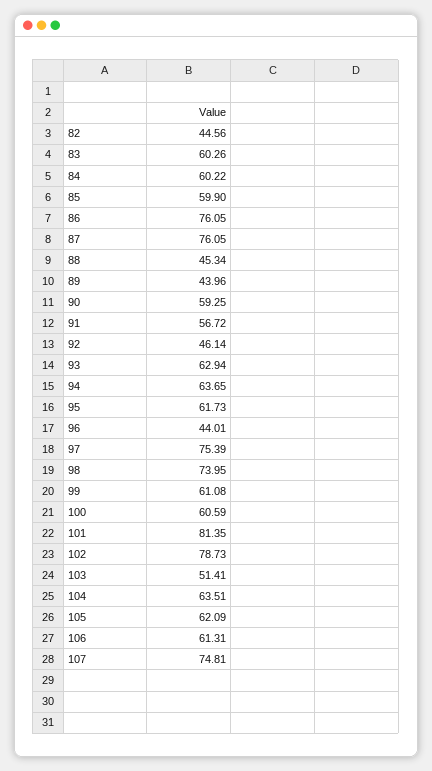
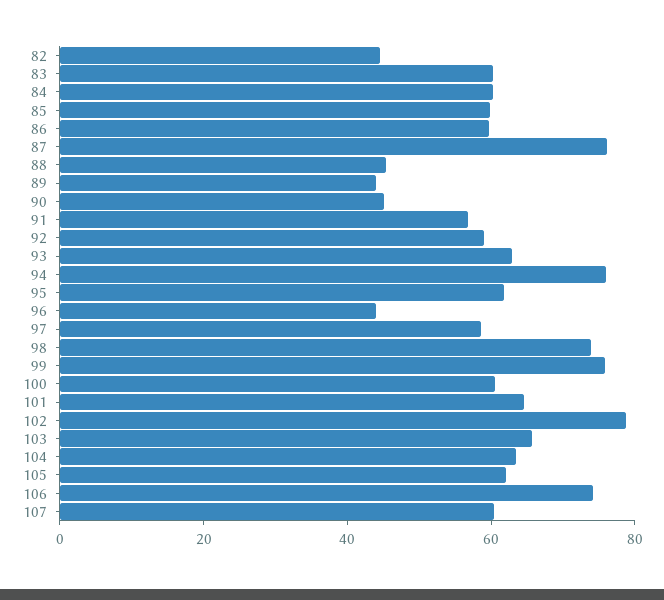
86: 76.05 -> 60
90: 59.25 -> 45
92: 46.14 -> 60
94: 63.65 -> 75
97: 75.39 -> 60
99: 61.08 -> 75
101: 81.35 -> 65
103: 51.41 -> 65
106: 61.31 -> 75
107: 74.81 -> 60

